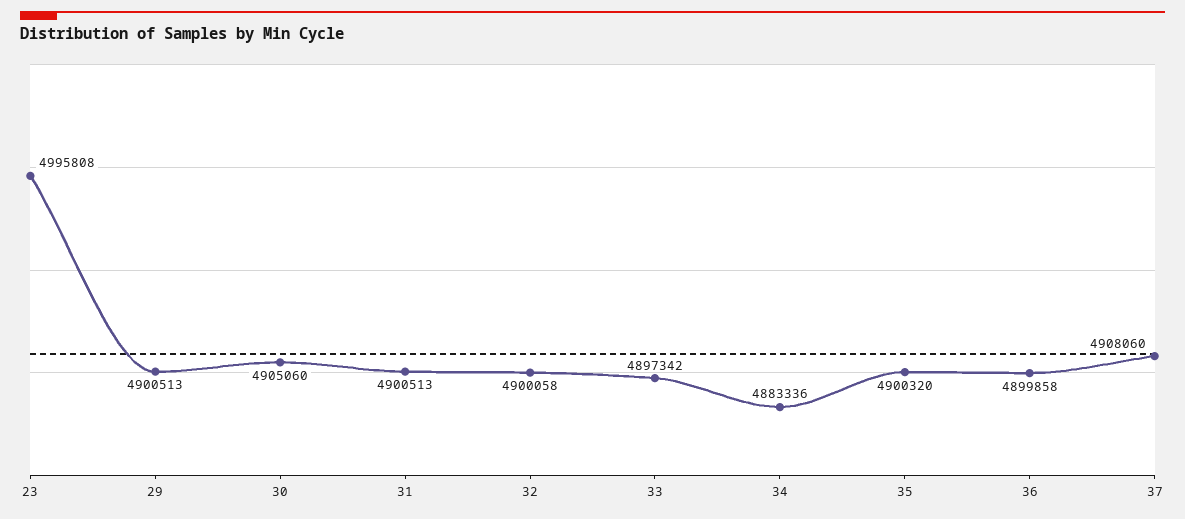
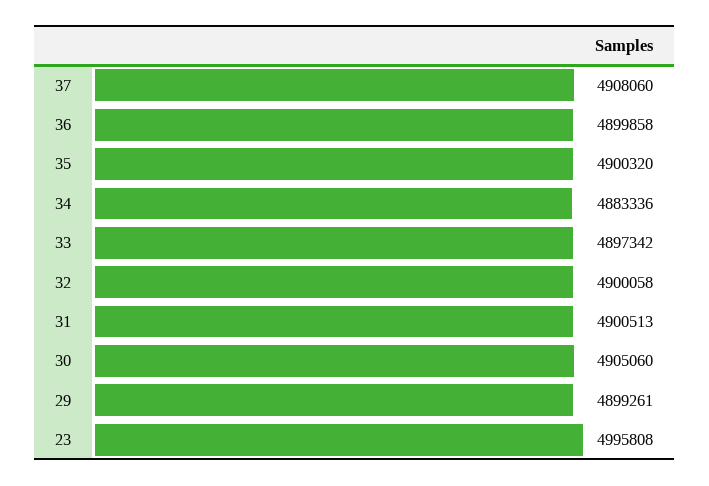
29: 4900513 -> 4899261

